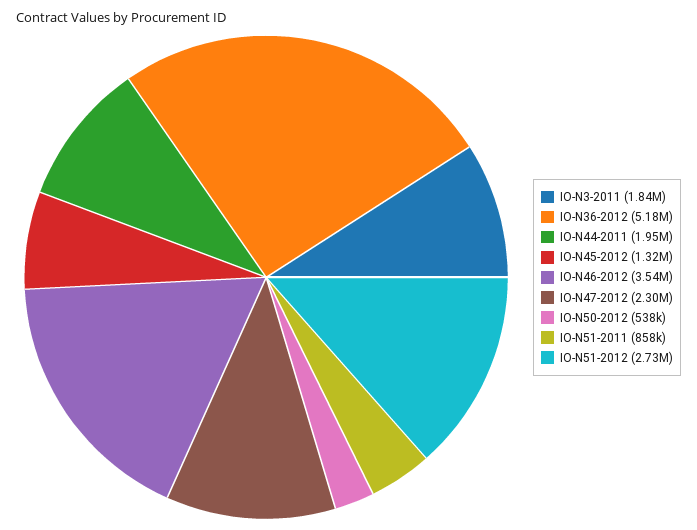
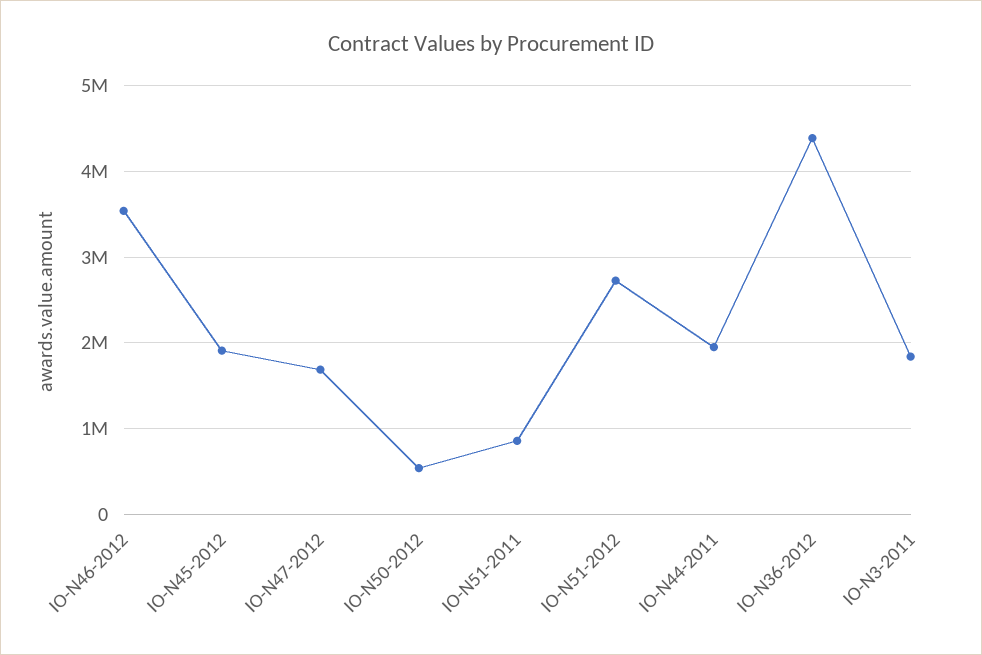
IO-N36-2012: 5180000 -> 4400000
IO-N45-2012: 1320000 -> 1900000
IO-N47-2012: 2300000 -> 1700000

